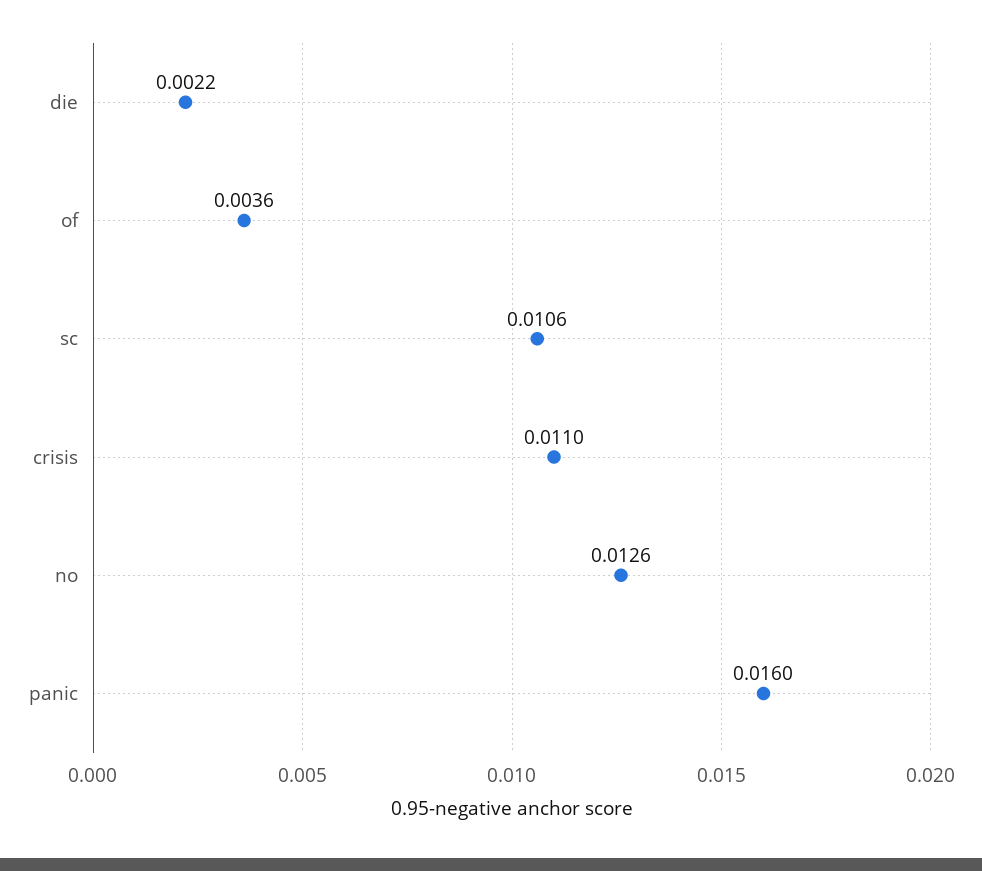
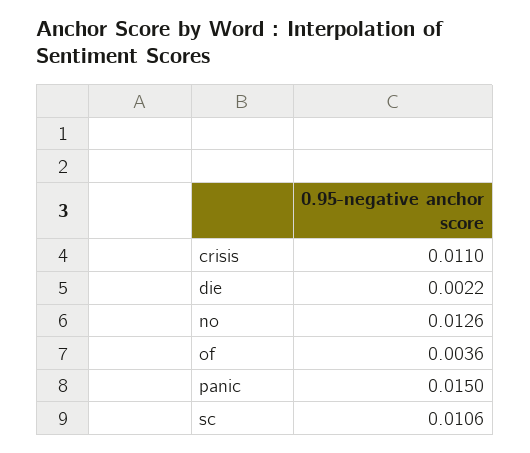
panic: 0.016 -> 0.015

